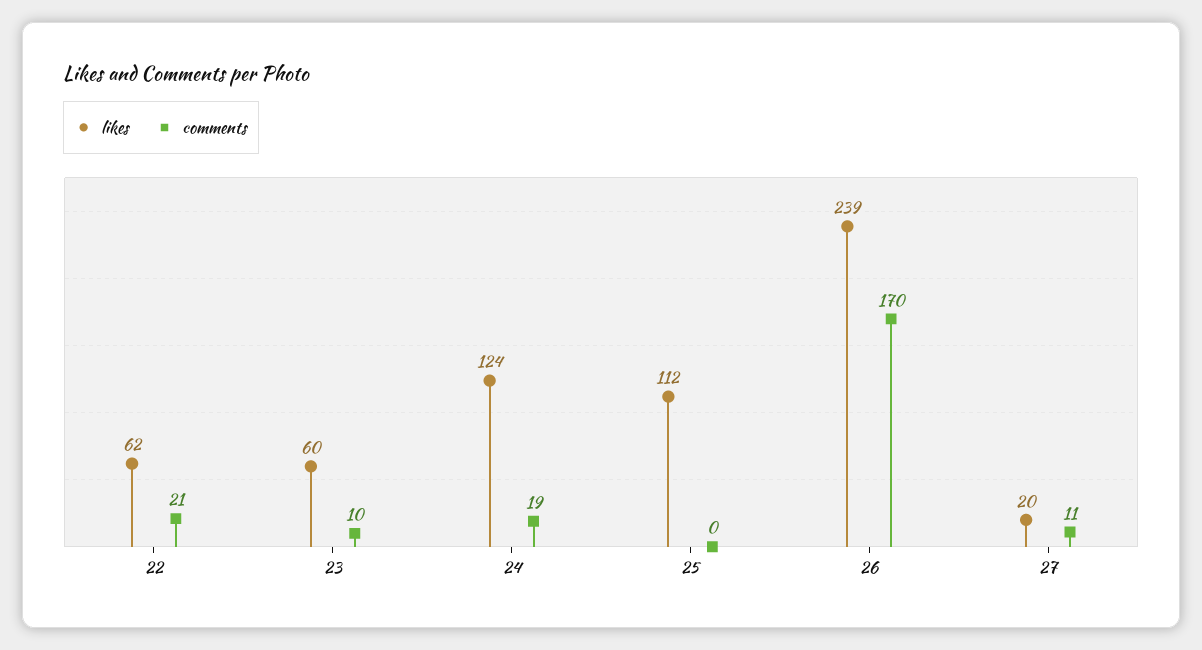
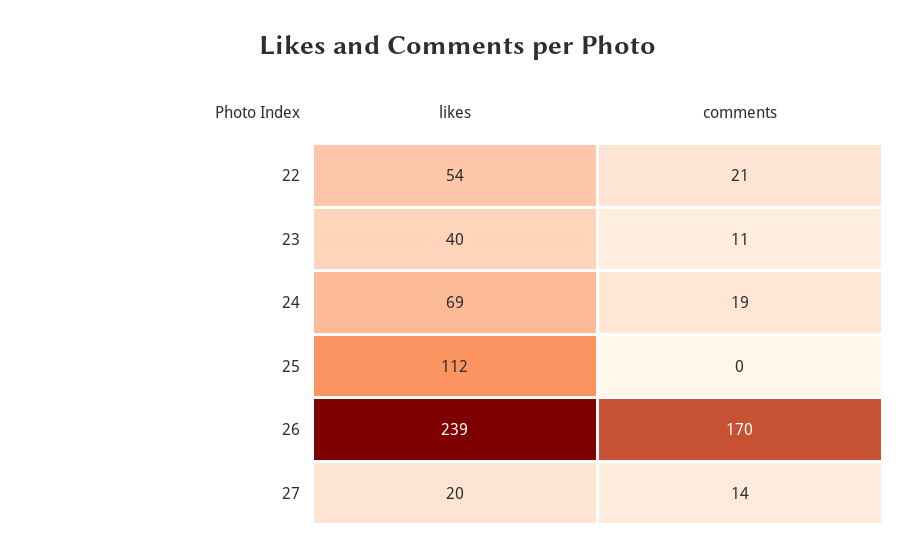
likes, 22: 62 -> 54
likes, 23: 60 -> 40
comments, 23: 10 -> 11
likes, 24: 124 -> 69
comments, 27: 11 -> 14

